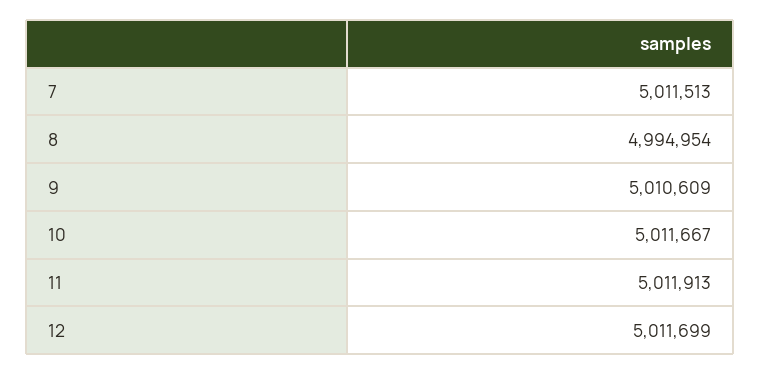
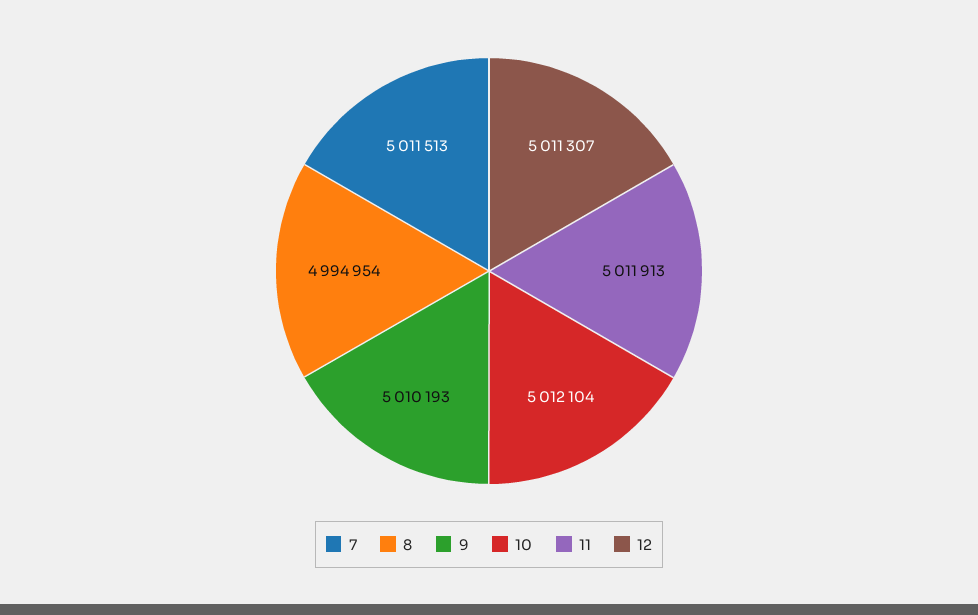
9: 5010609 -> 5010193
10: 5011667 -> 5012104
12: 5011699 -> 5011307

